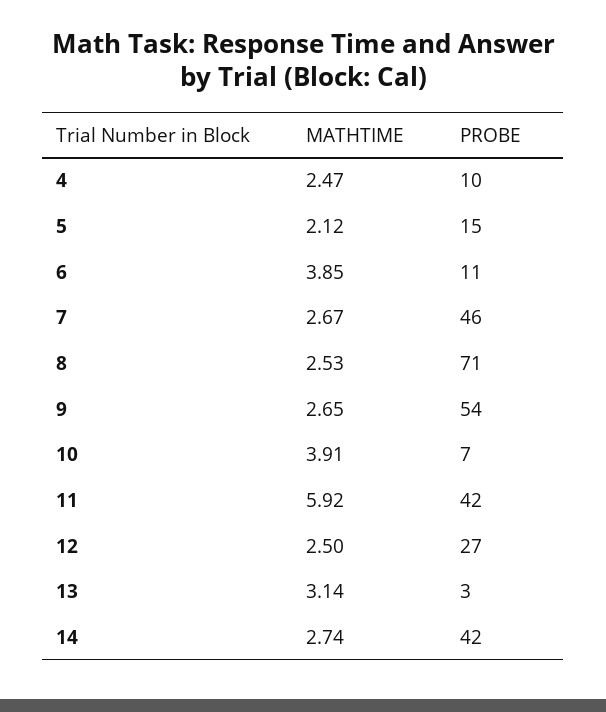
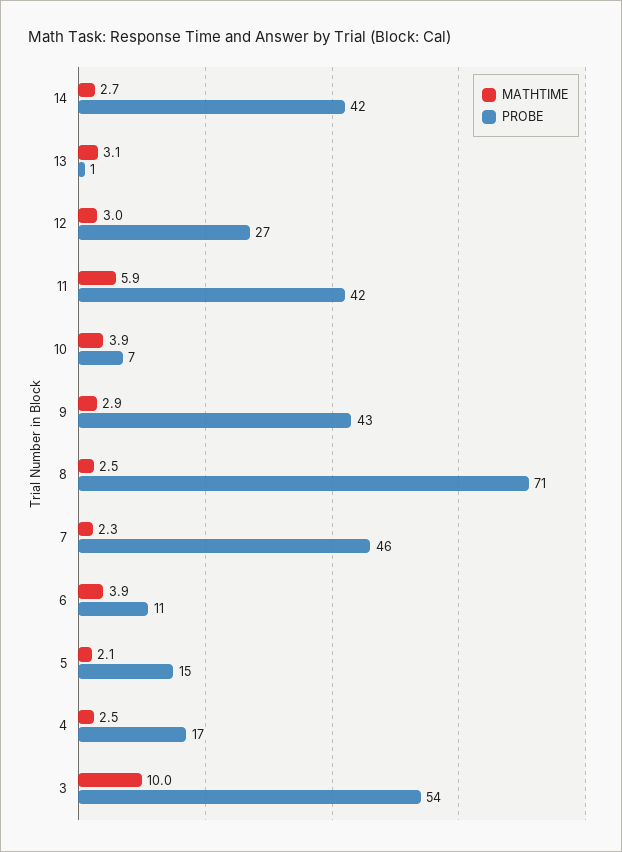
PROBE, 4: 10 -> 17
MATHTIME, 7: 2.67 -> 2.3
MATHTIME, 9: 2.65 -> 2.9
PROBE, 9: 54 -> 43
MATHTIME, 12: 2.5 -> 3
PROBE, 13: 3 -> 1
MATHTIME, 3: none -> 10
PROBE, 3: none -> 54

